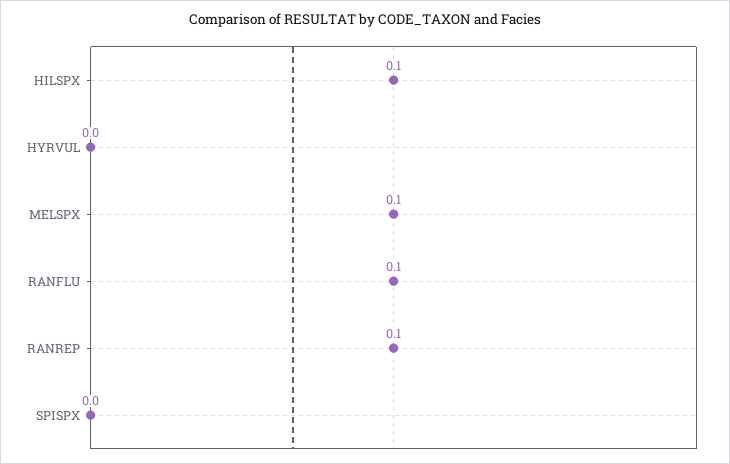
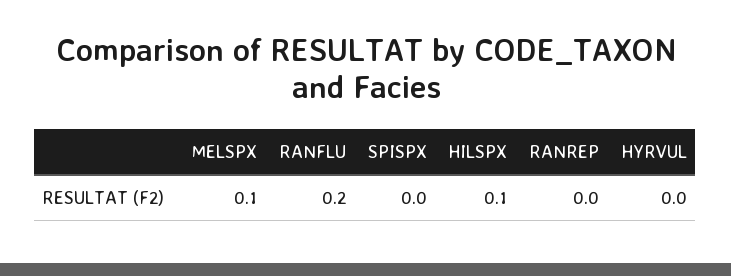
RANFLU: 0.1 -> 0.2
RANREP: 0.1 -> 0

